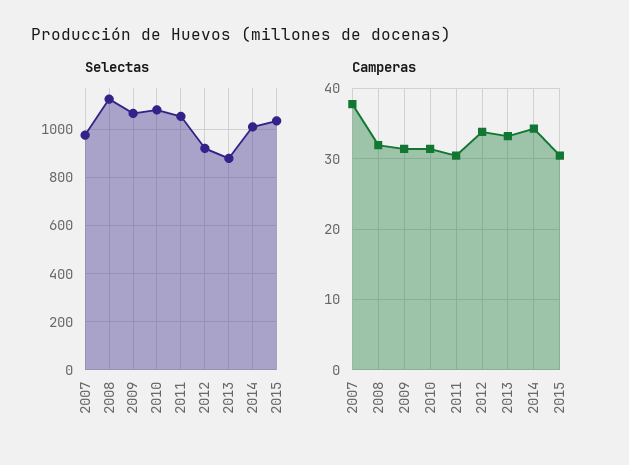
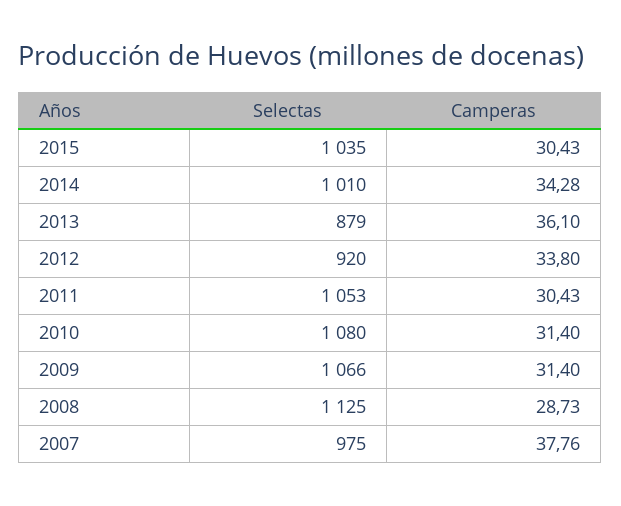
Camperas, 2008: 32 -> 28.73
Camperas, 2013: 33 -> 36.1

